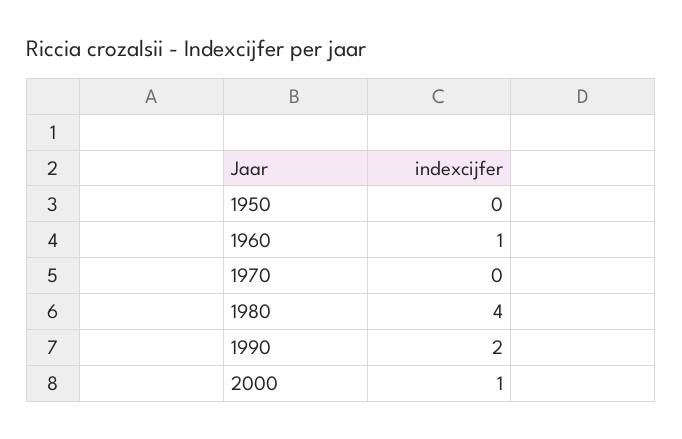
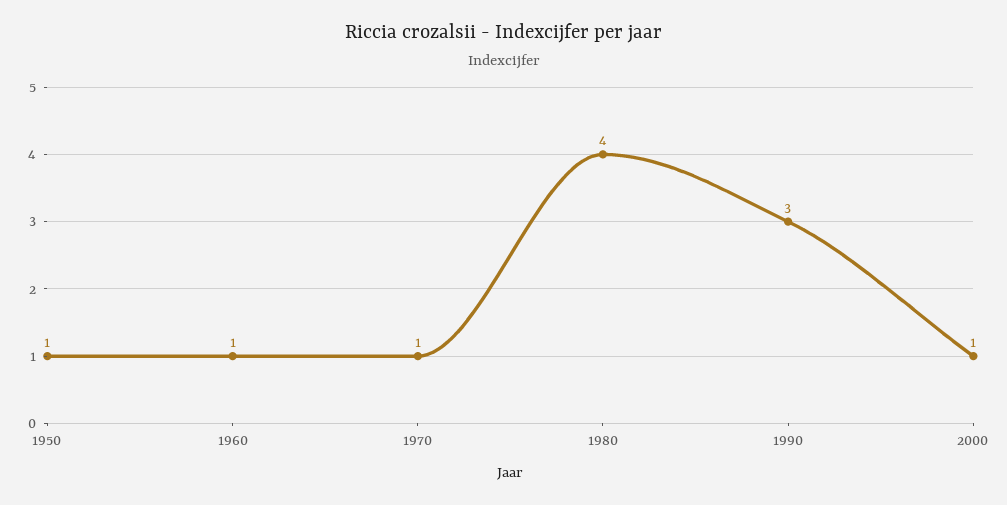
1950: 0 -> 1
1970: 0 -> 1
1990: 2 -> 3

